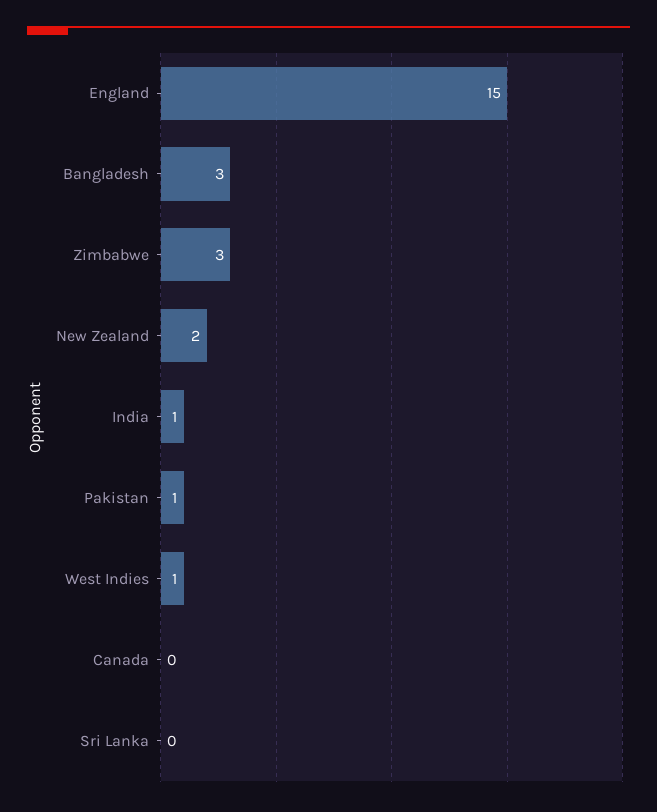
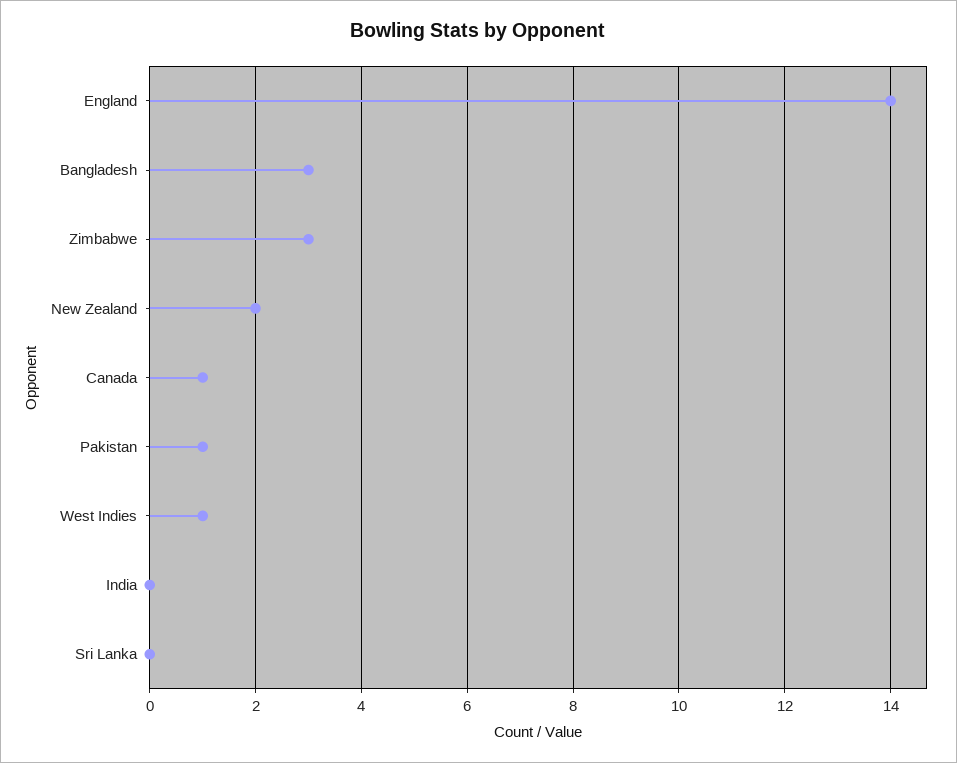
England: 15 -> 14
India: 1 -> 0
Canada: 0 -> 1

